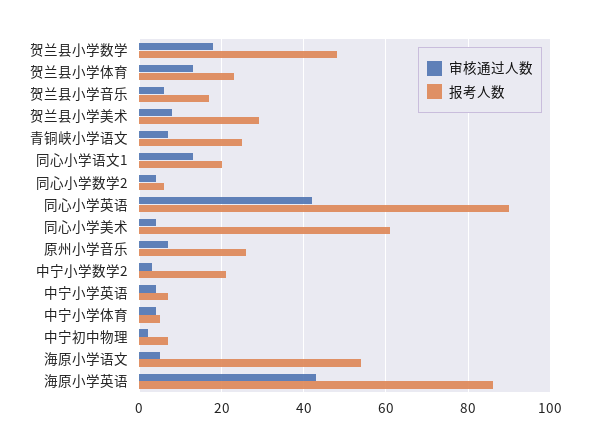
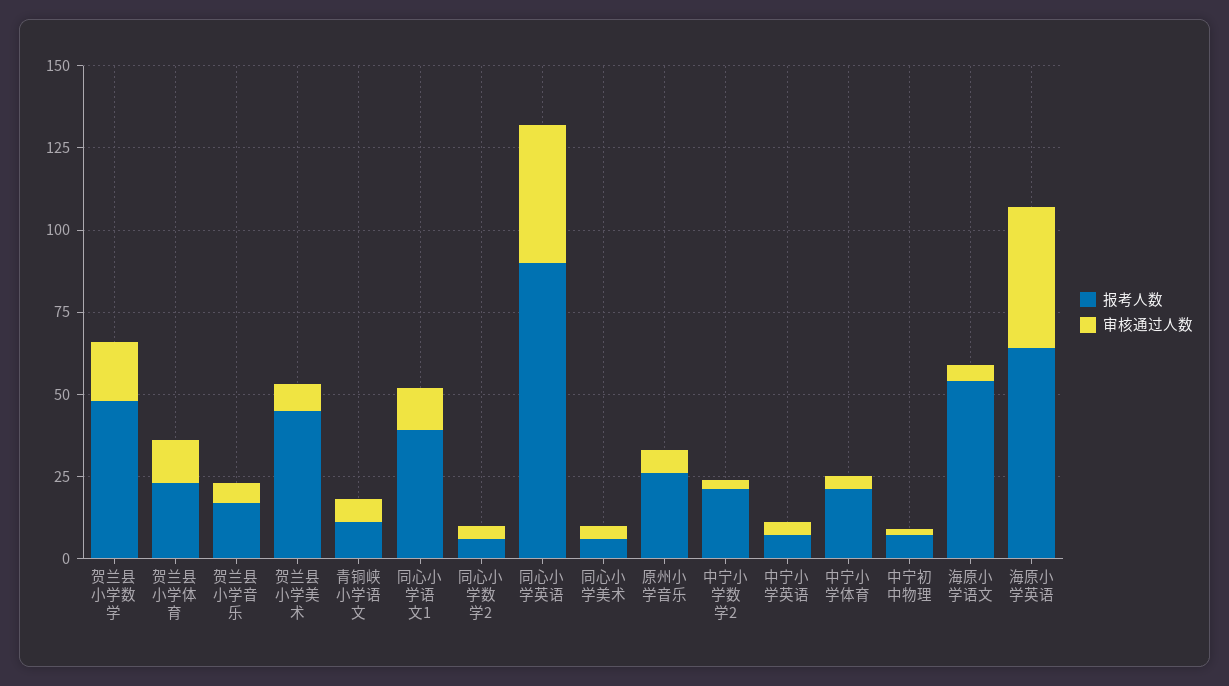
报考人数, 贺兰县小学美术: 30 -> 45
报考人数, 青铜峡小学语文: 25 -> 10
报考人数, 同心小学语文1: 20 -> 40
报考人数, 同心小学美术: 60 -> 5
报考人数, 中宁小学体育: 5 -> 20
报考人数, 海原小学英语: 85 -> 65

